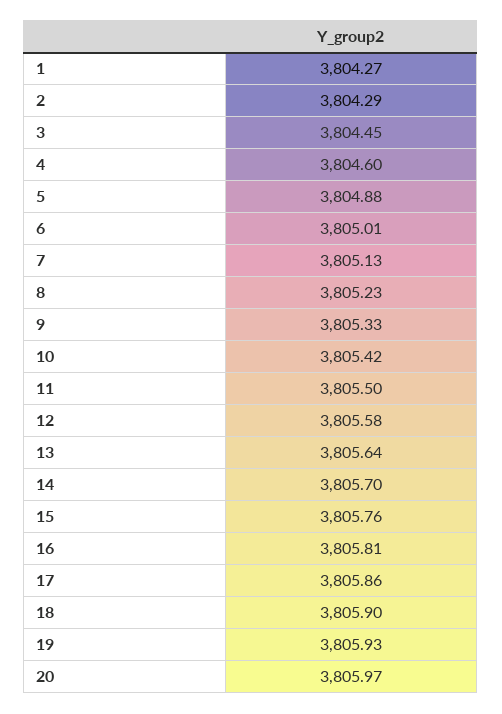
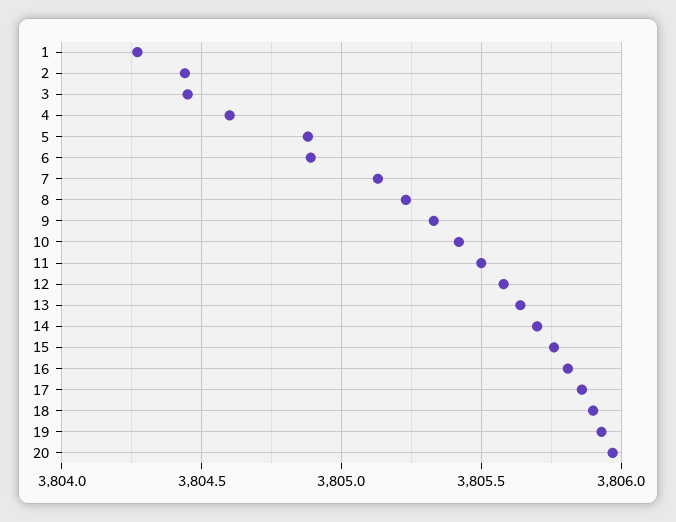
2: 3804.29 -> 3804.45
6: 3805.01 -> 3804.9

